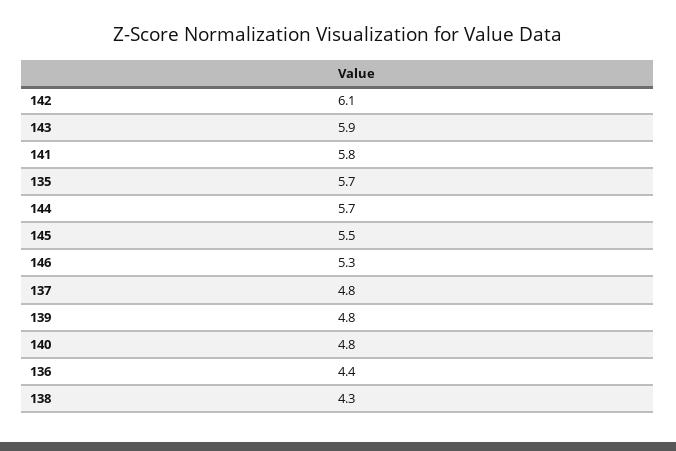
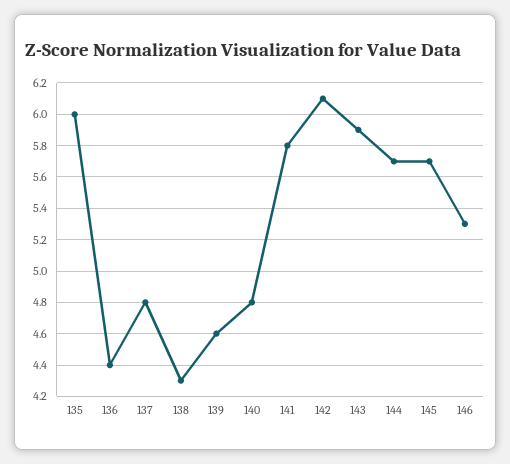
135: 5.7 -> 6
145: 5.5 -> 5.7
139: 4.8 -> 4.6

